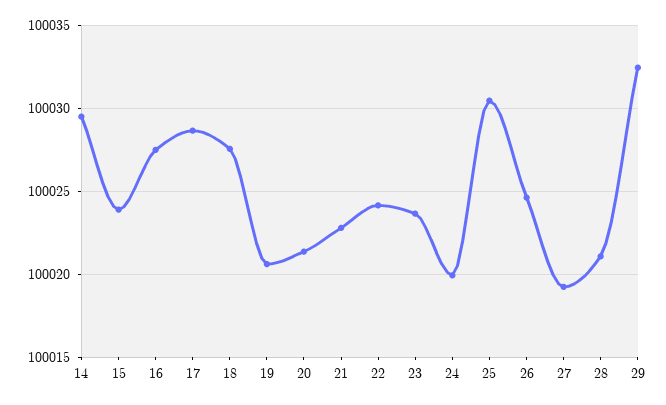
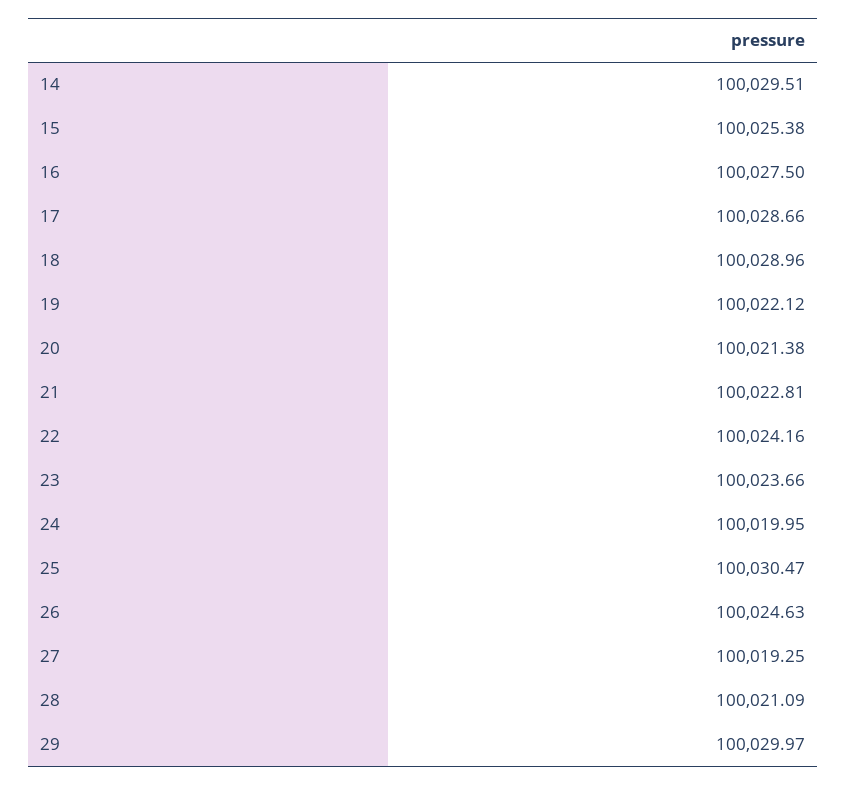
15: 100024 -> 100025.38
18: 100027.5 -> 100028.96
19: 100020.5 -> 100022.12
29: 100032.5 -> 100029.97

